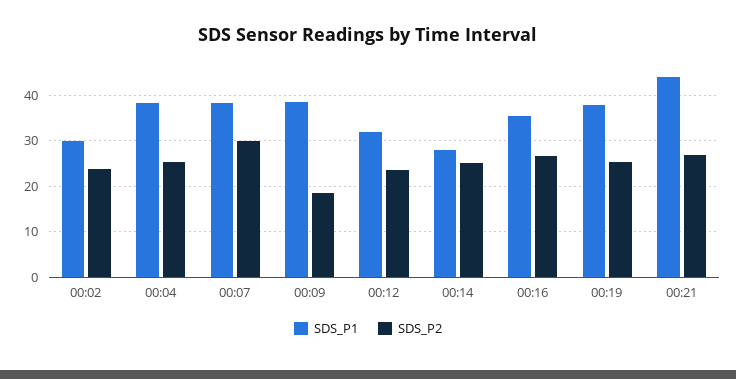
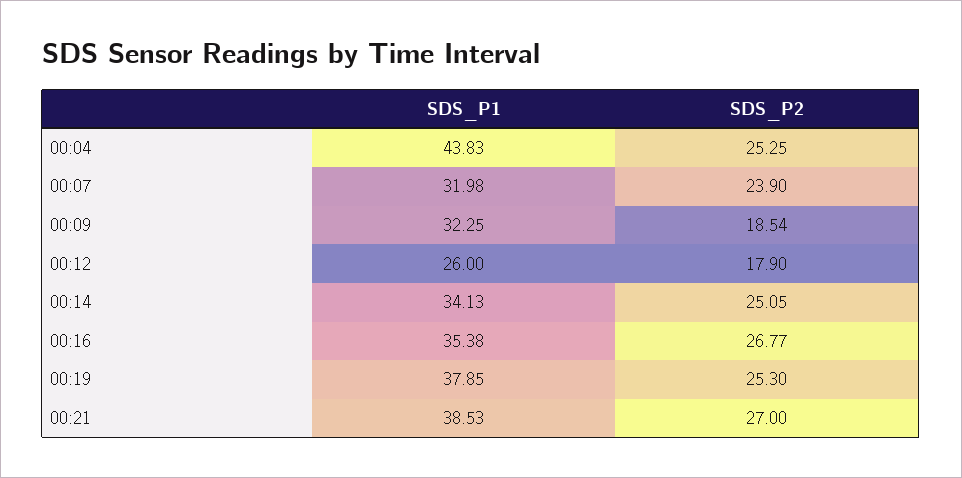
SDS_P1, 00:02: 30 -> none
SDS_P2, 00:02: 24 -> none
SDS_P1, 00:04: 38 -> 43.83
SDS_P1, 00:07: 38 -> 31.98
SDS_P2, 00:07: 30 -> 23.9
SDS_P1, 00:09: 38 -> 32.25
SDS_P1, 00:12: 32 -> 26
SDS_P2, 00:12: 24 -> 17.9
SDS_P1, 00:14: 28 -> 34.13
SDS_P1, 00:21: 44 -> 38.53

